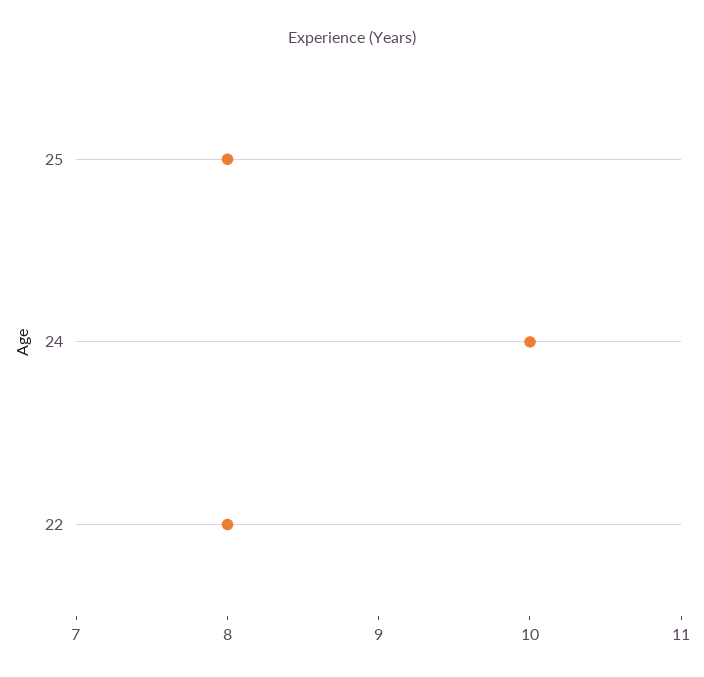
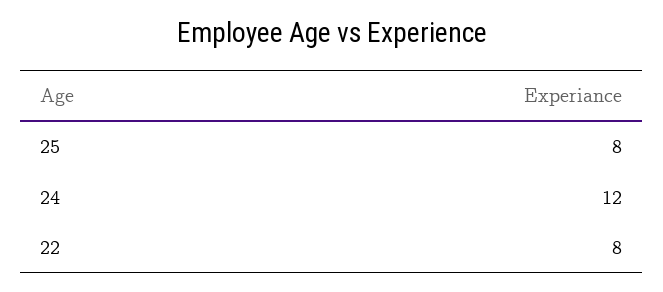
24: 10 -> 12

